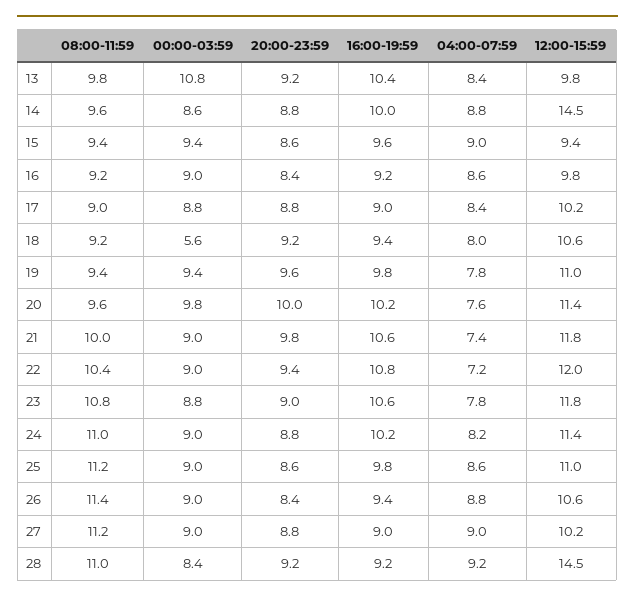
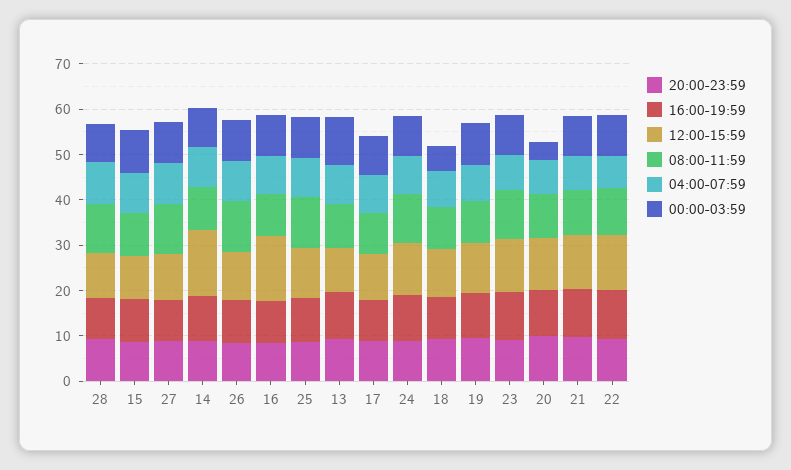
12:00-15:59, 16: 9.8 -> 14
00:00-03:59, 20: 9.8 -> 4
12:00-15:59, 28: 14.5 -> 10

